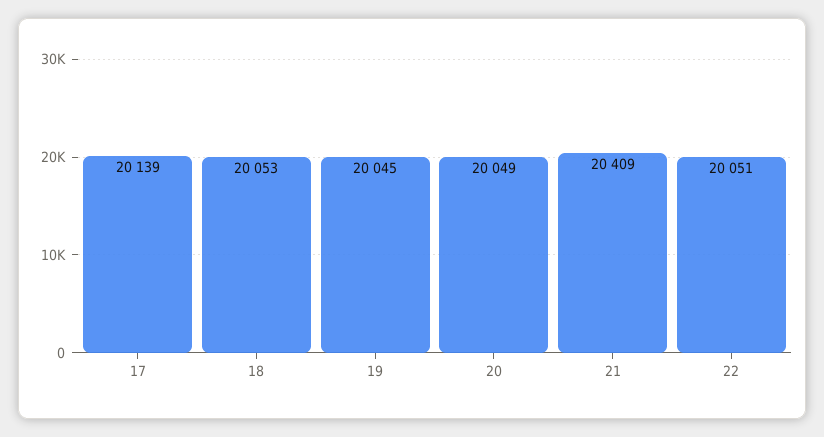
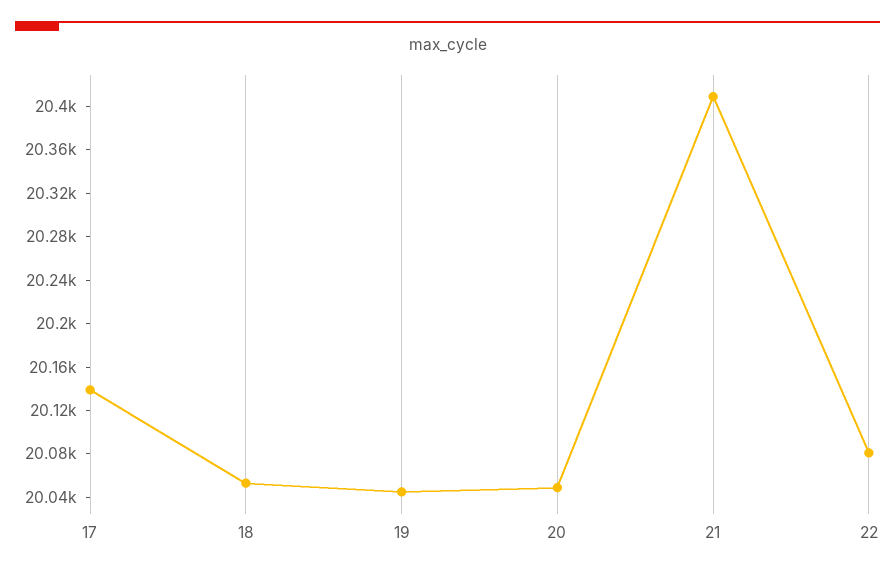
22: 20051 -> 20080

